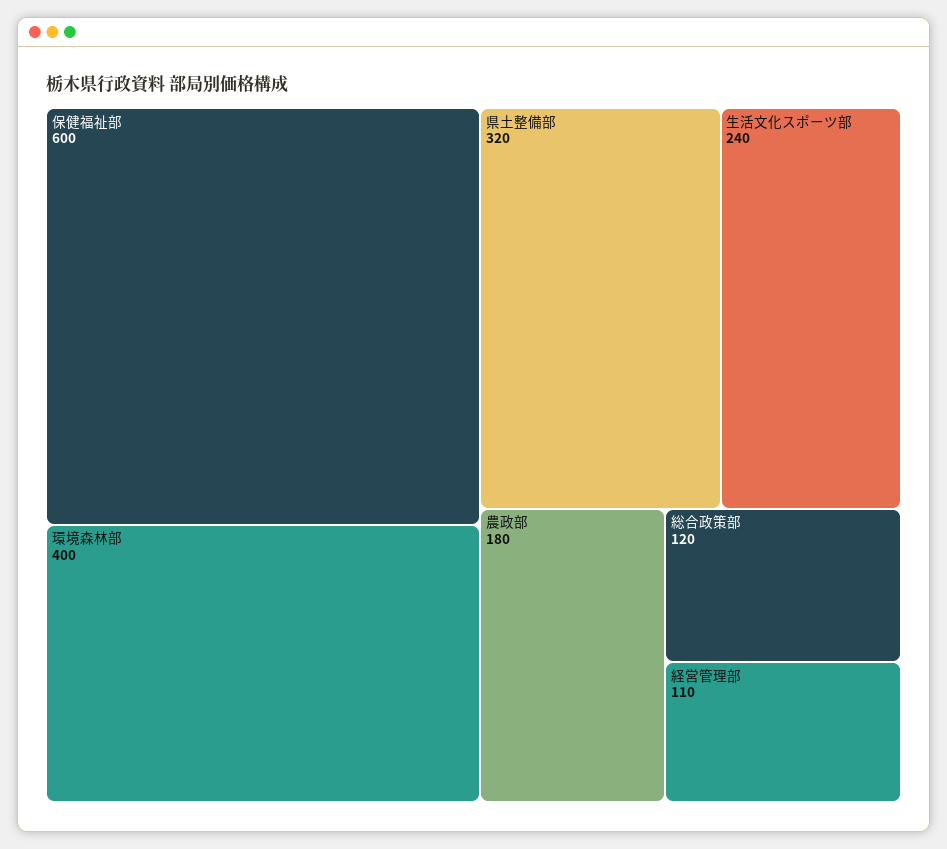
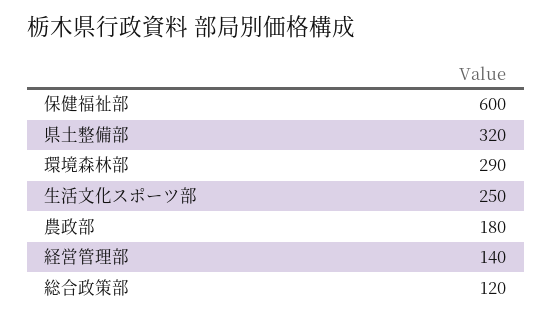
環境森林部: 400 -> 290
生活文化スポーツ部: 240 -> 250
経営管理部: 110 -> 140

